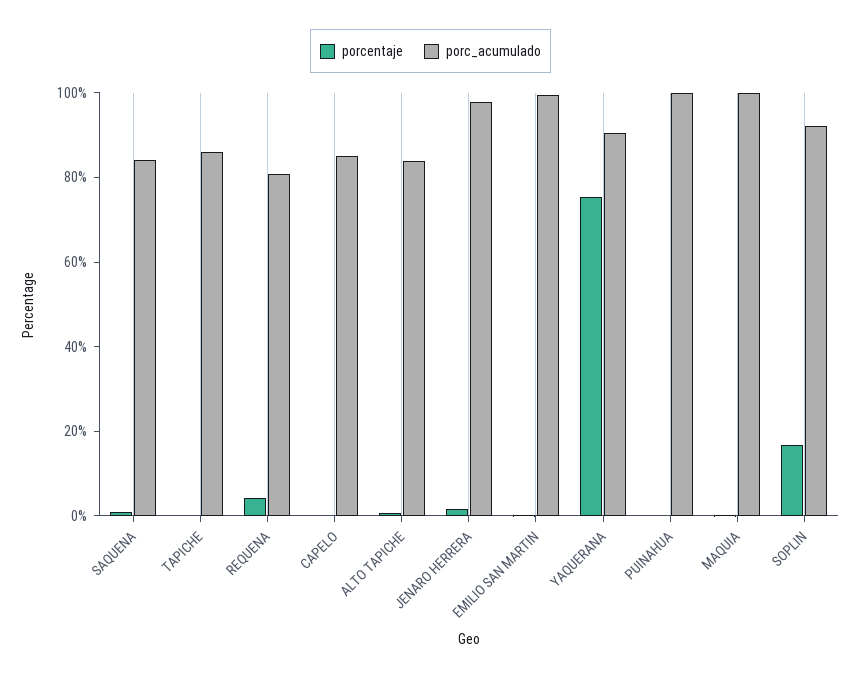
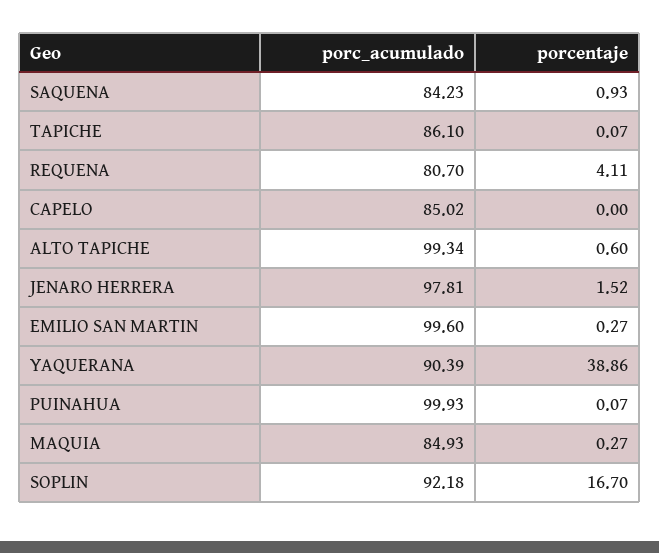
porc_acumulado, ALTO TAPICHE: 85 -> 99.34
porcentaje, YAQUERANA: 75 -> 38.86
porc_acumulado, MAQUIA: 100 -> 84.93

